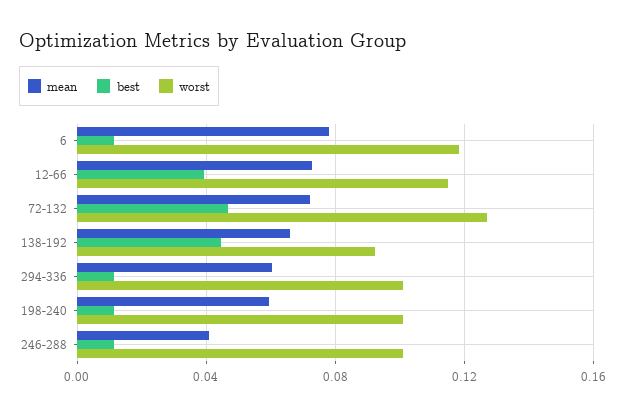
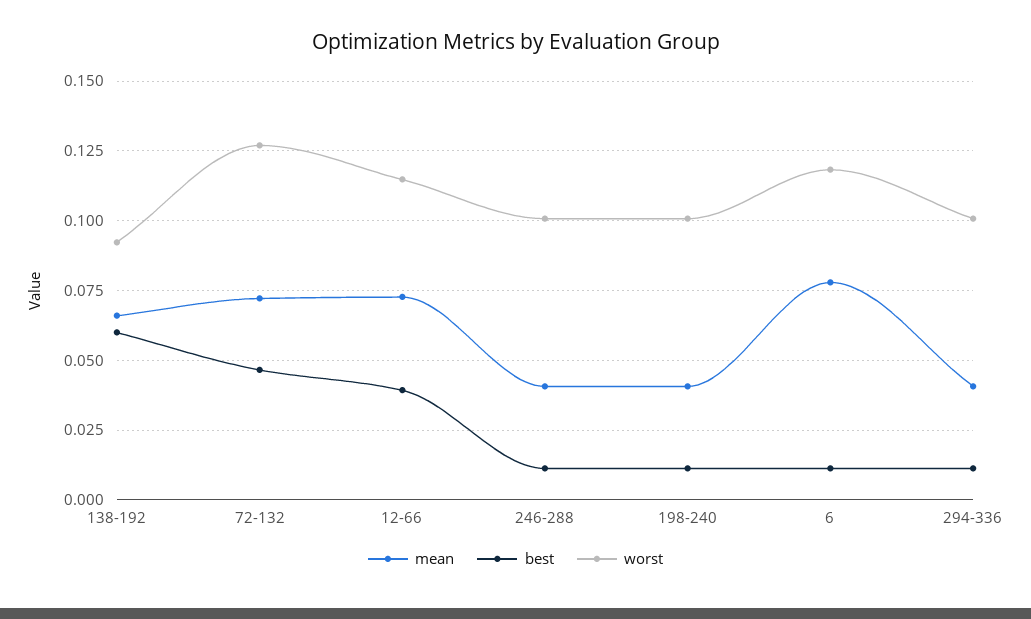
best, 138-192: 0.045 -> 0.06
mean, 294-336: 0.06 -> 0.04
mean, 198-240: 0.06 -> 0.04

